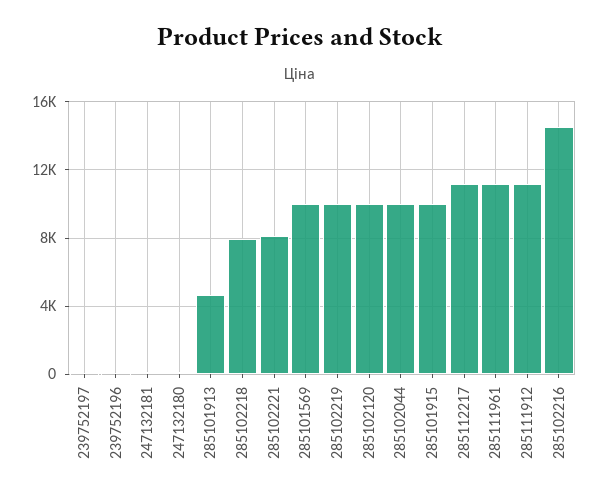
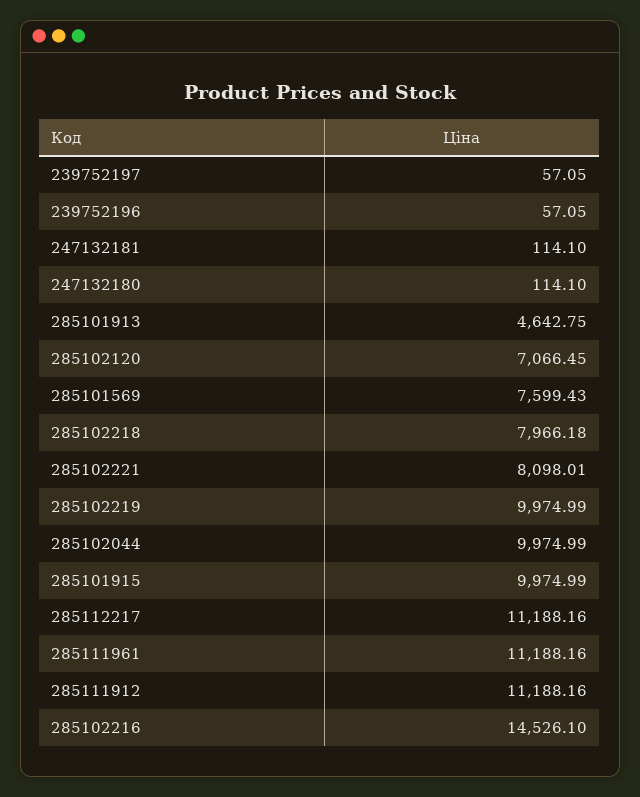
285101569: 10000 -> 7599.43
285102120: 10000 -> 7066.45

